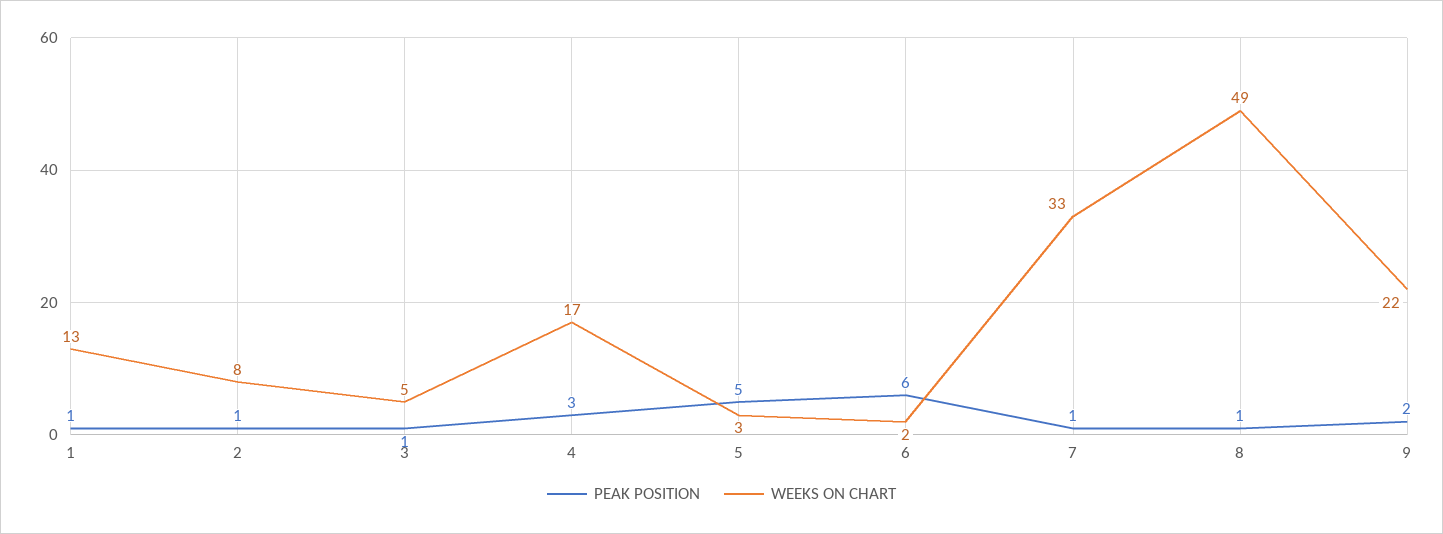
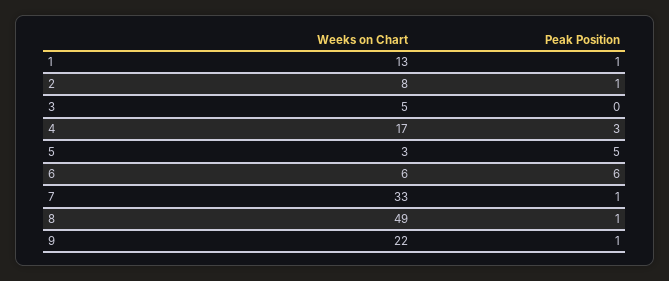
PEAK POSITION, 3: 1 -> 0
WEEKS ON CHART, 6: 2 -> 6
PEAK POSITION, 9: 2 -> 1

